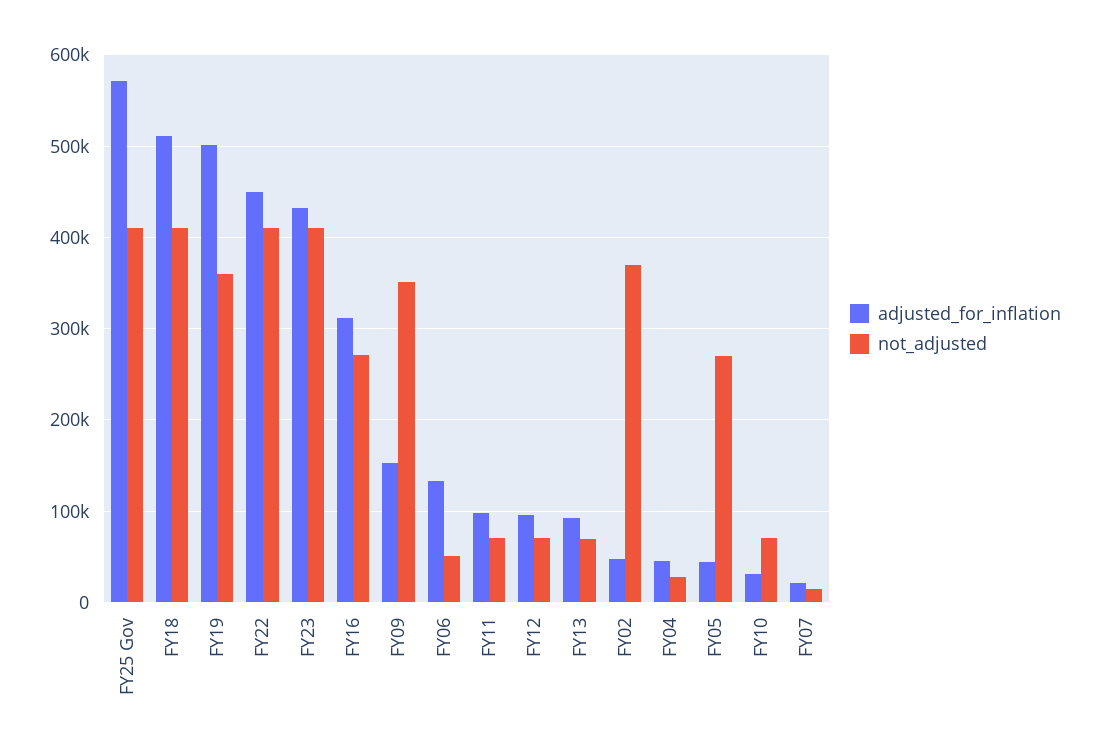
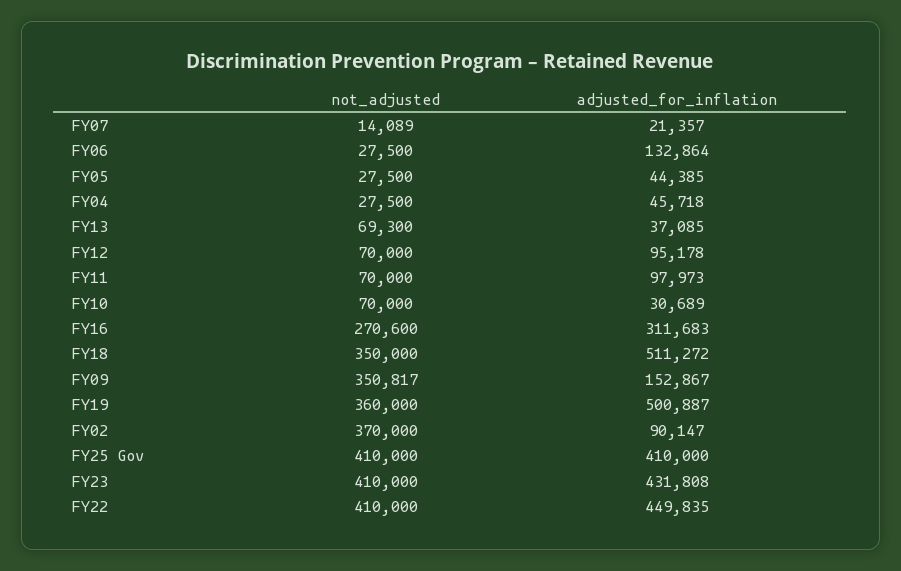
adjusted_for_inflation, FY25 Gov: 570000 -> 410000
not_adjusted, FY18: 410000 -> 350000
not_adjusted, FY06: 50000 -> 27500
adjusted_for_inflation, FY13: 90000 -> 37085
adjusted_for_inflation, FY02: 50000 -> 90147
not_adjusted, FY05: 270000 -> 27500

